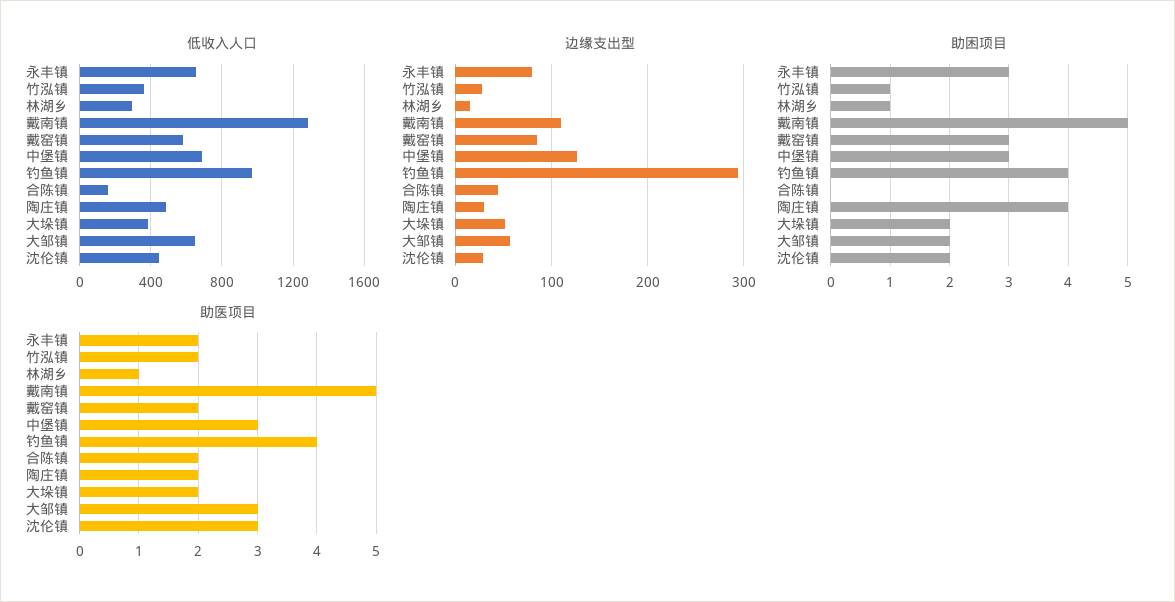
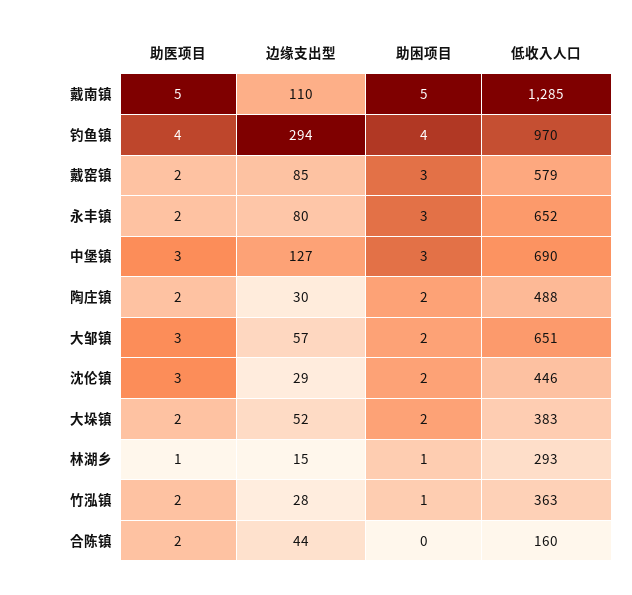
助困项目, 陶庄镇: 4 -> 2

